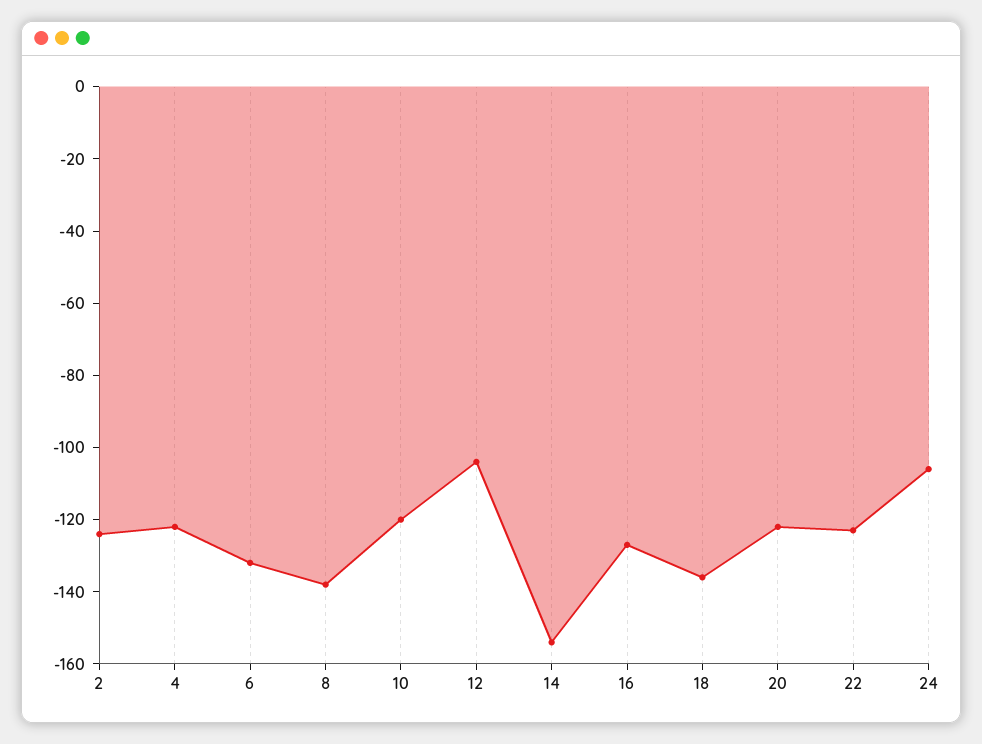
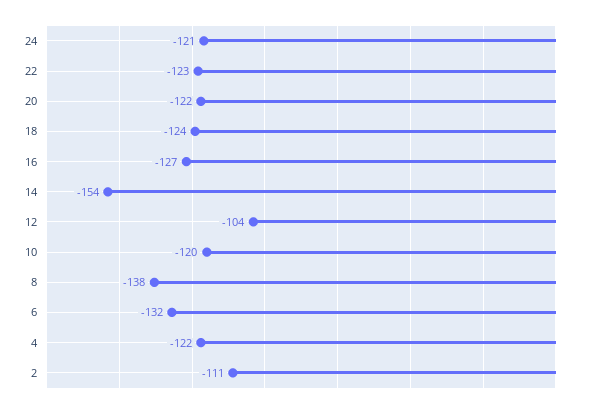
2: -125 -> -111
18: -135 -> -124
24: -105 -> -121

